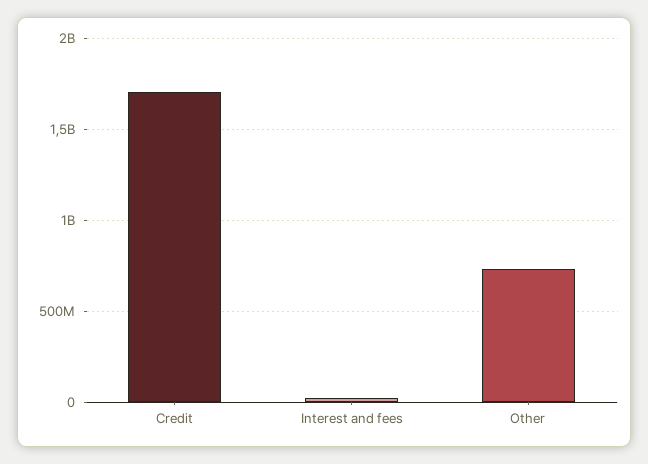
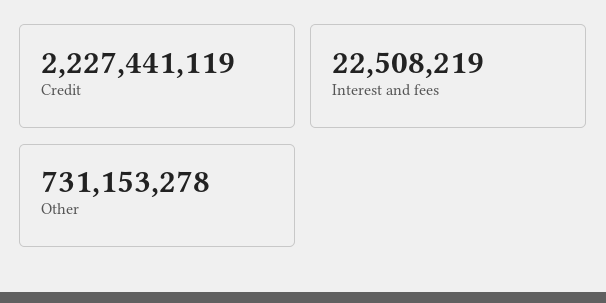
Credit: 1700000000 -> 2227441119

